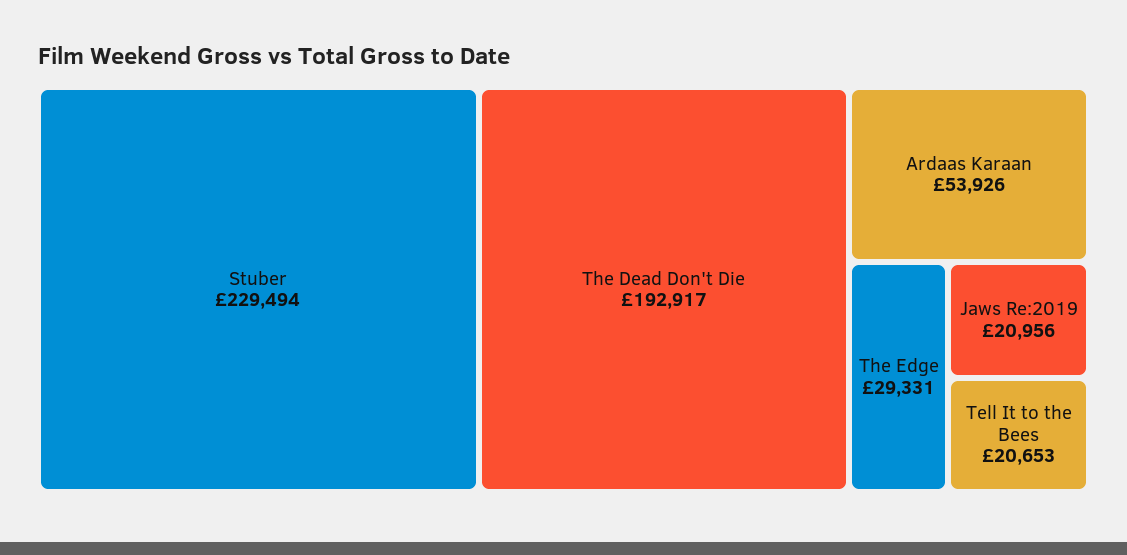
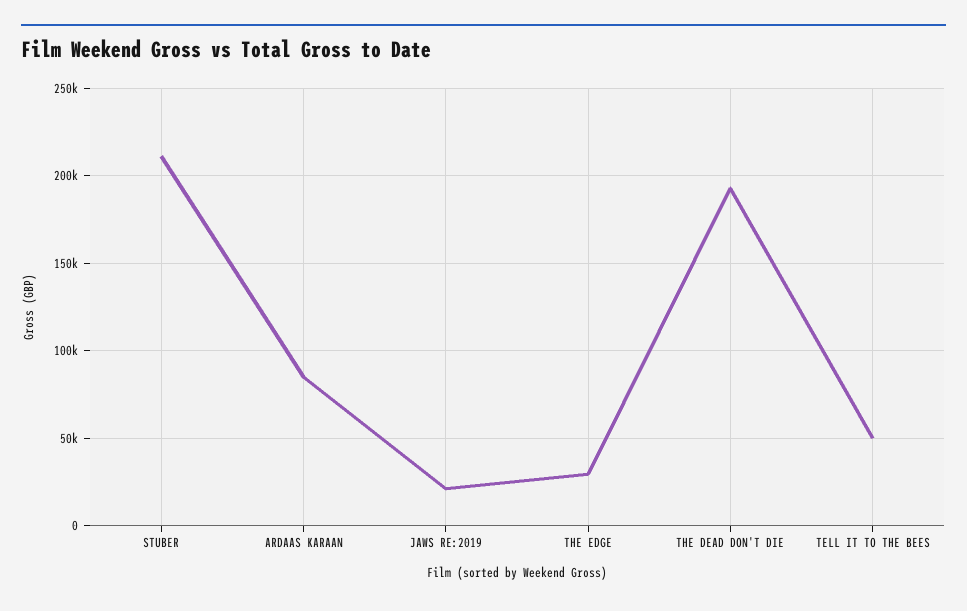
Stuber: 229494 -> 210000
Ardaas Karaan: 53926 -> 85000
Tell It to the Bees: 20653 -> 50000

